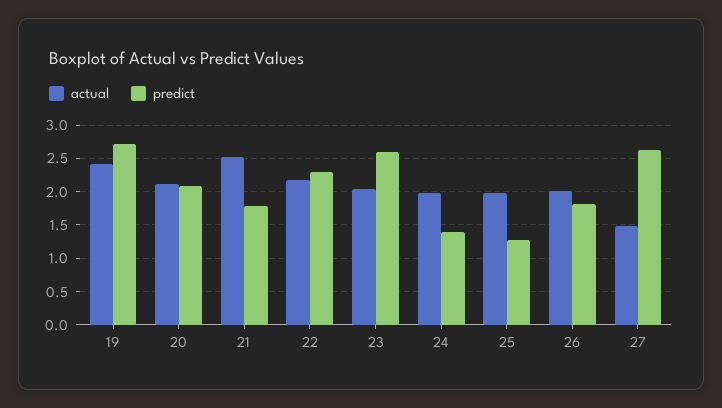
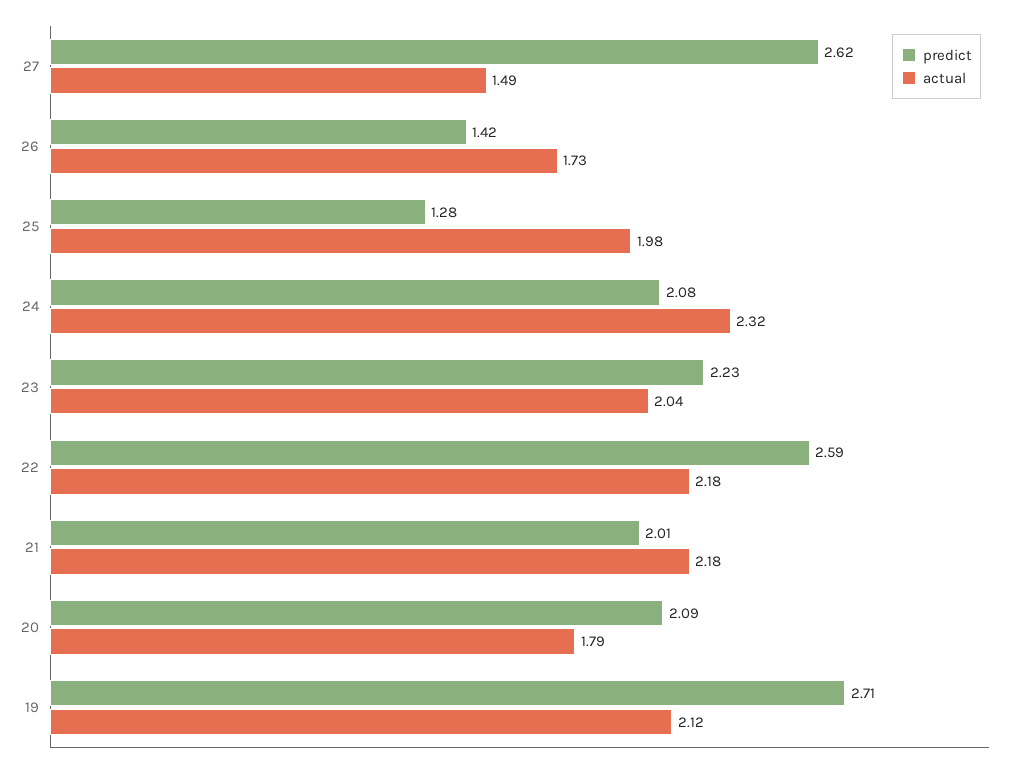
actual, 19: 2.4 -> 2.12
actual, 20: 2.1 -> 1.79
actual, 21: 2.5 -> 2.18
predict, 21: 1.8 -> 2.01
predict, 22: 2.3 -> 2.59
predict, 23: 2.6 -> 2.23
actual, 24: 2 -> 2.32
predict, 24: 1.4 -> 2.08
actual, 26: 2 -> 1.73
predict, 26: 1.8 -> 1.42

